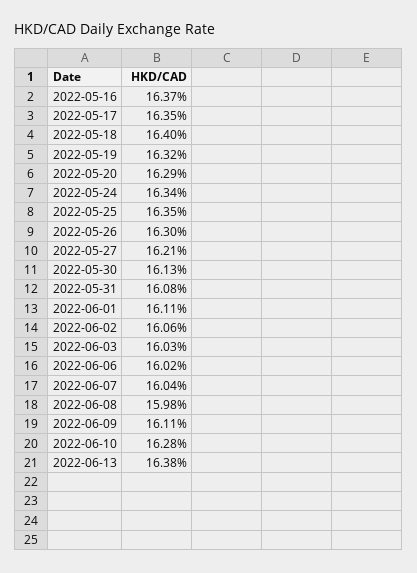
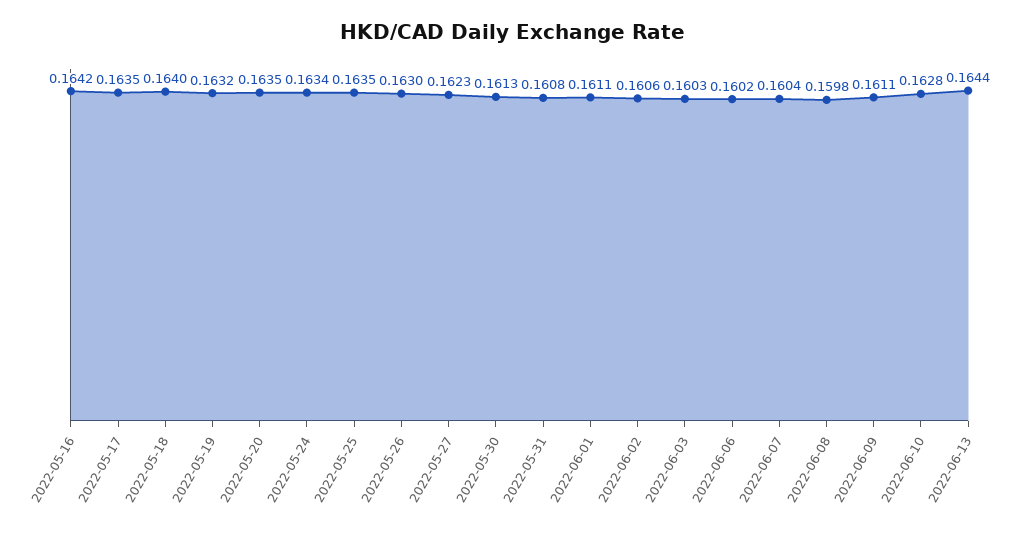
2022-05-16: 0.1637 -> 0.1642
2022-05-20: 0.1629 -> 0.1635
2022-05-27: 0.1621 -> 0.1623
2022-06-13: 0.1638 -> 0.1644

